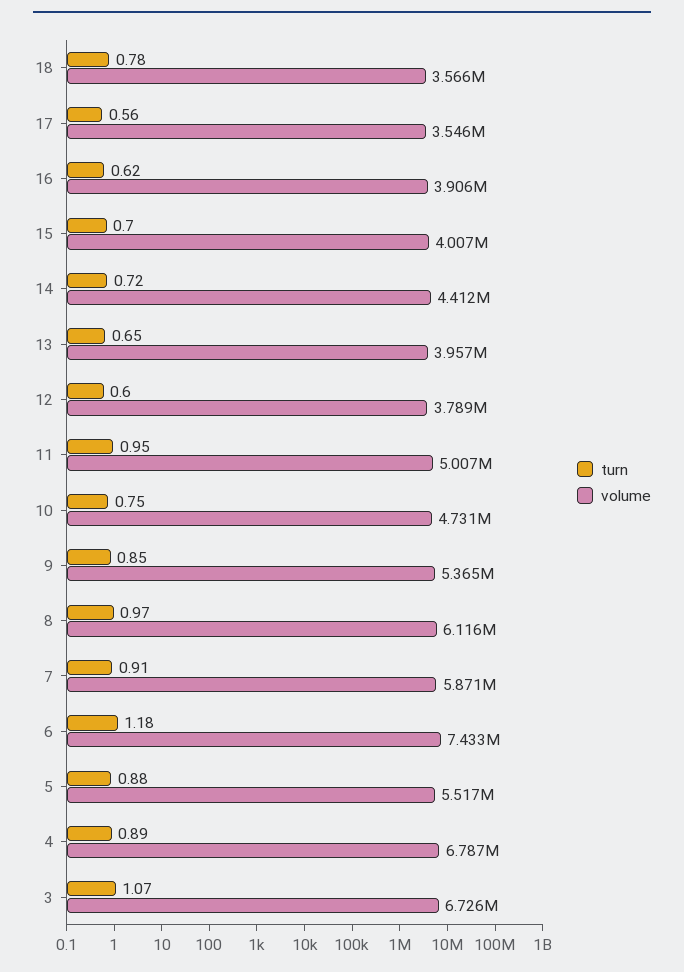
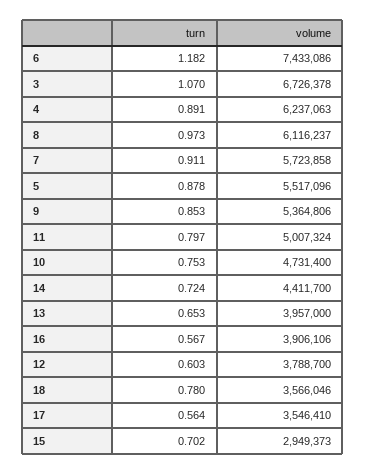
turn, 16: 0.62 -> 0.567
volume, 15: 4007000 -> 2949373
turn, 11: 0.95 -> 0.797
volume, 7: 5871000 -> 5723858
volume, 4: 6787000 -> 6237063

